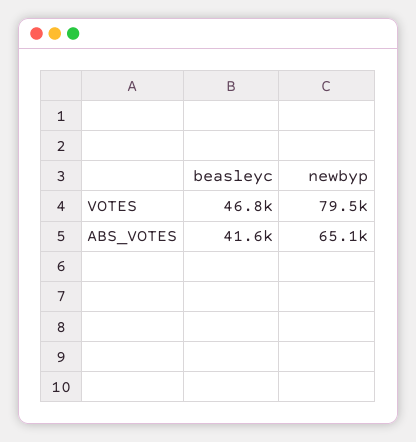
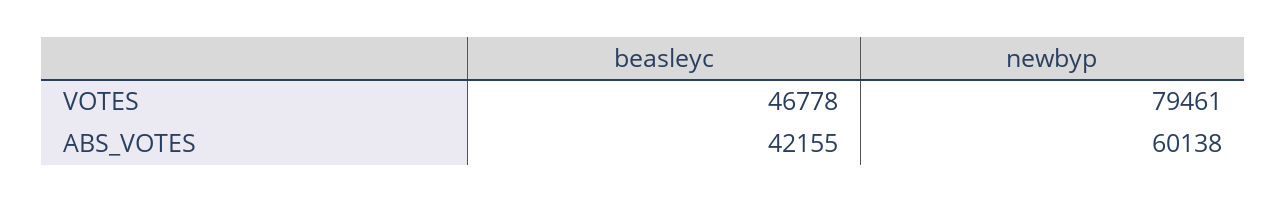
beasleyc, ABS_VOTES: 41600 -> 42155
newbyp, ABS_VOTES: 65100 -> 60138

